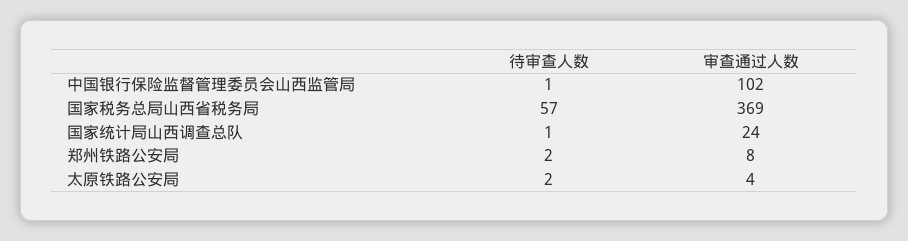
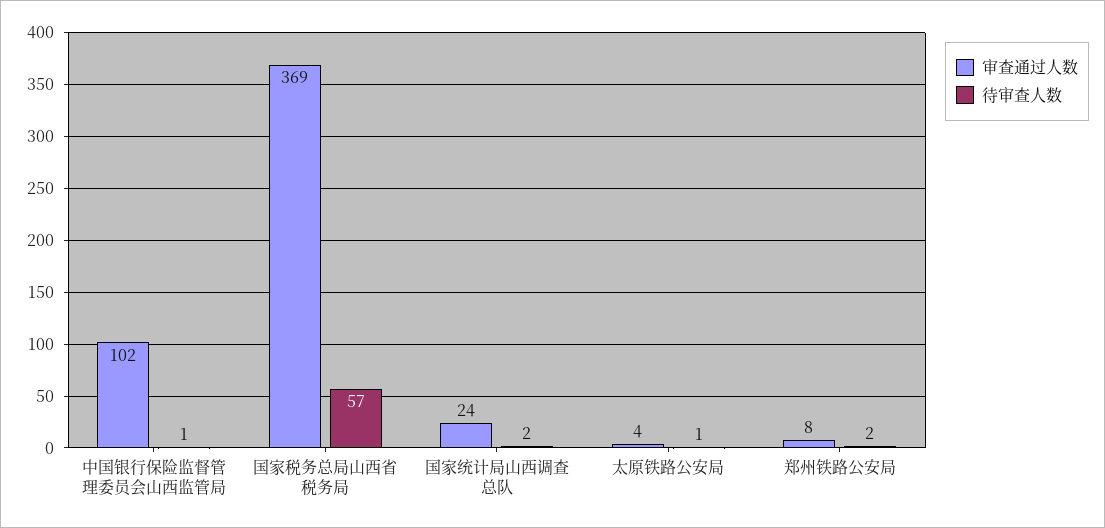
待审查人数, 国家统计局山西调查总队: 1 -> 2
待审查人数, 太原铁路公安局: 2 -> 1

